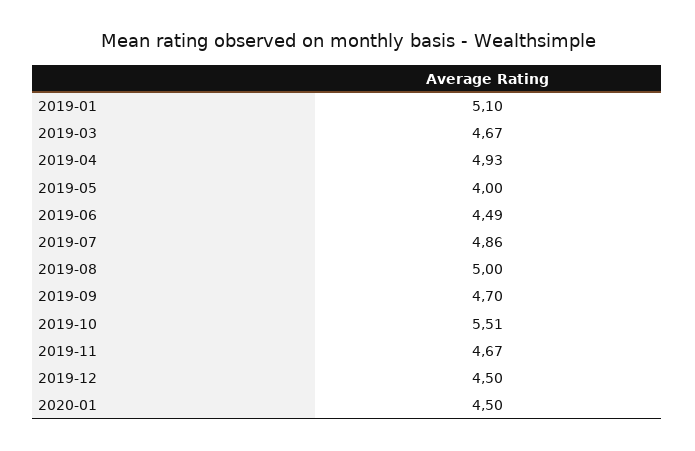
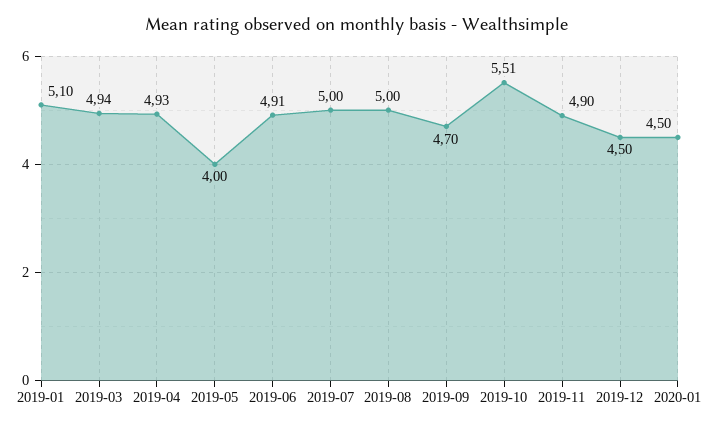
2019-03: 4.67 -> 4.94
2019-06: 4.49 -> 4.91
2019-07: 4.86 -> 5
2019-11: 4.67 -> 4.9

